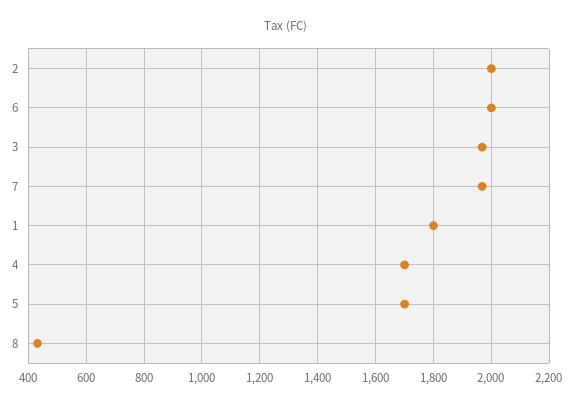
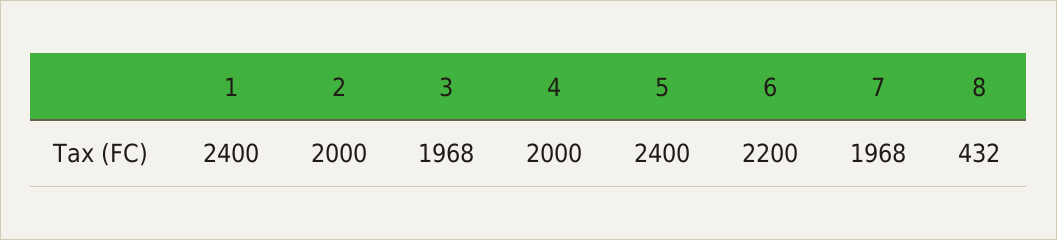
6: 2000 -> 2200
1: 1800 -> 2400
4: 1700 -> 2000
5: 1700 -> 2400

